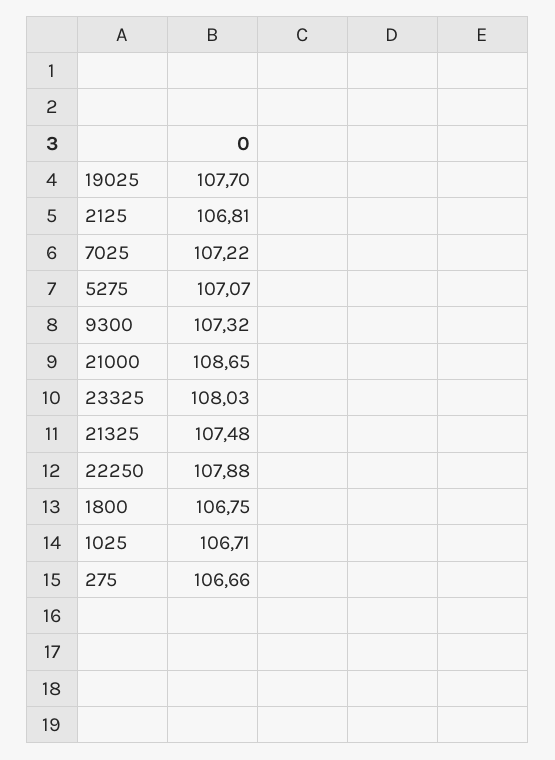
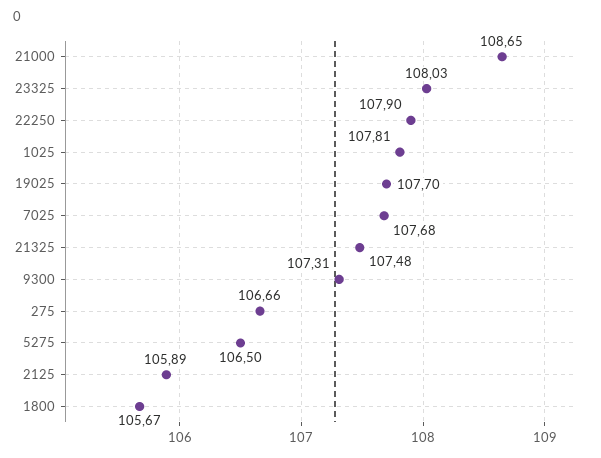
2125: 106.81 -> 105.89
7025: 107.22 -> 107.68
5275: 107.07 -> 106.5
9300: 107.32 -> 107.31
22250: 107.88 -> 107.9
1800: 106.75 -> 105.67
1025: 106.71 -> 107.81

